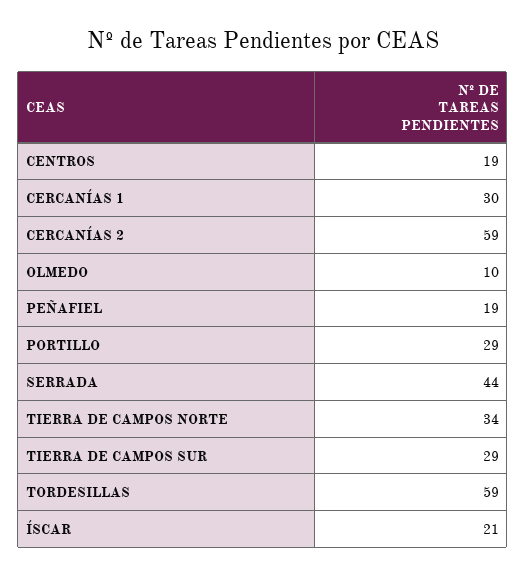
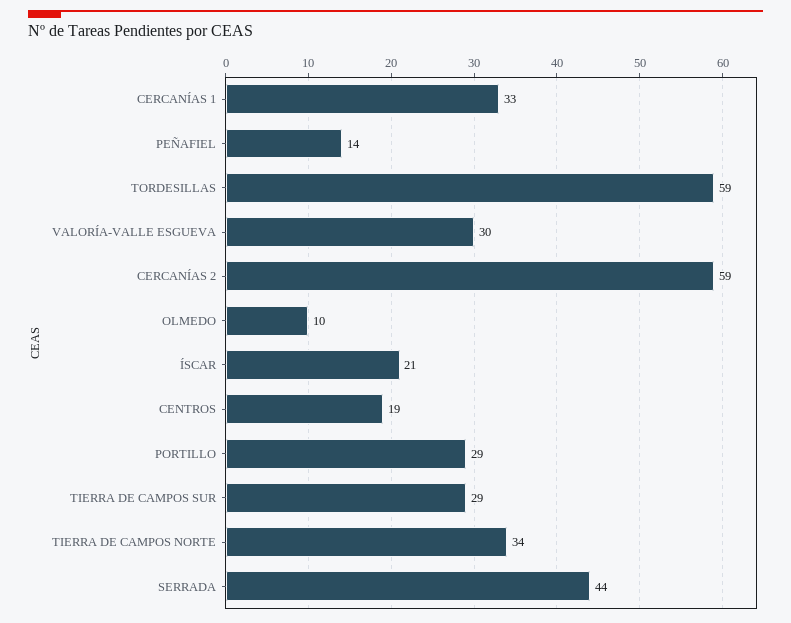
CERCANÍAS 1: 30 -> 33
PEÑAFIEL: 19 -> 14
VALORÍA-VALLE ESGUEVA: none -> 30

